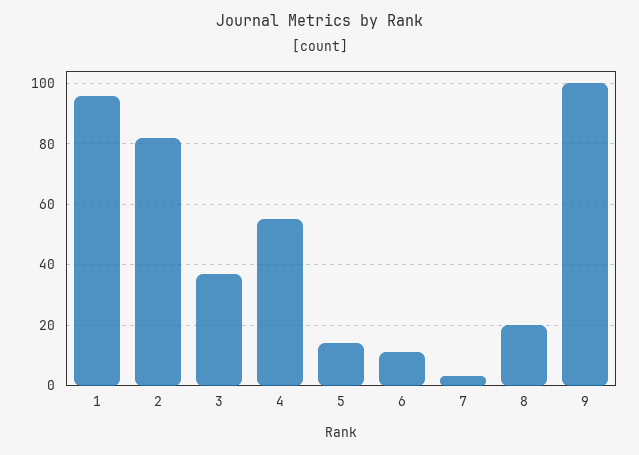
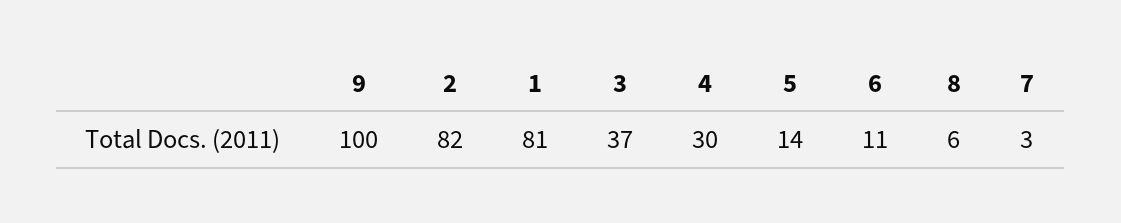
1: 95 -> 81
4: 55 -> 30
8: 20 -> 6

